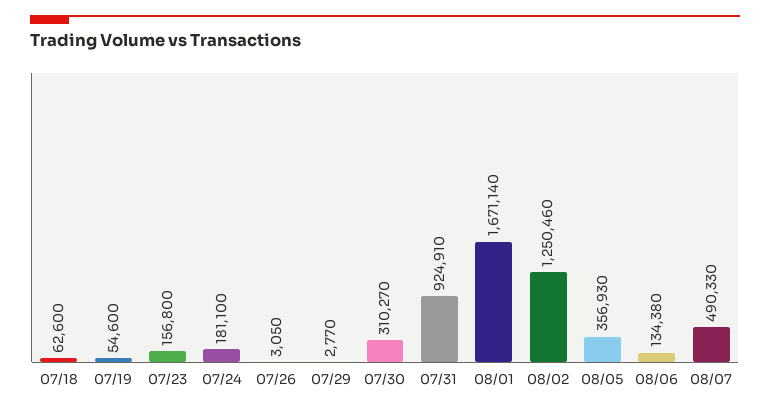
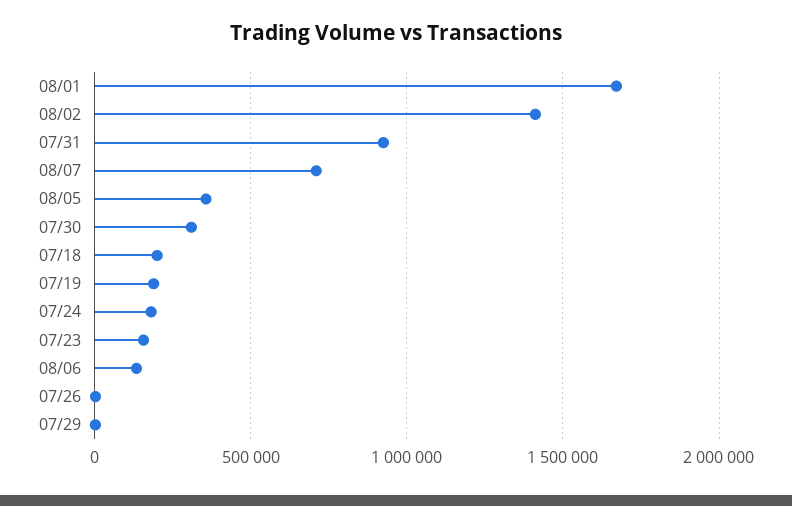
07/18: 62600 -> 200000
07/19: 54600 -> 200000
08/02: 1250460 -> 1400000
08/07: 490330 -> 700000

